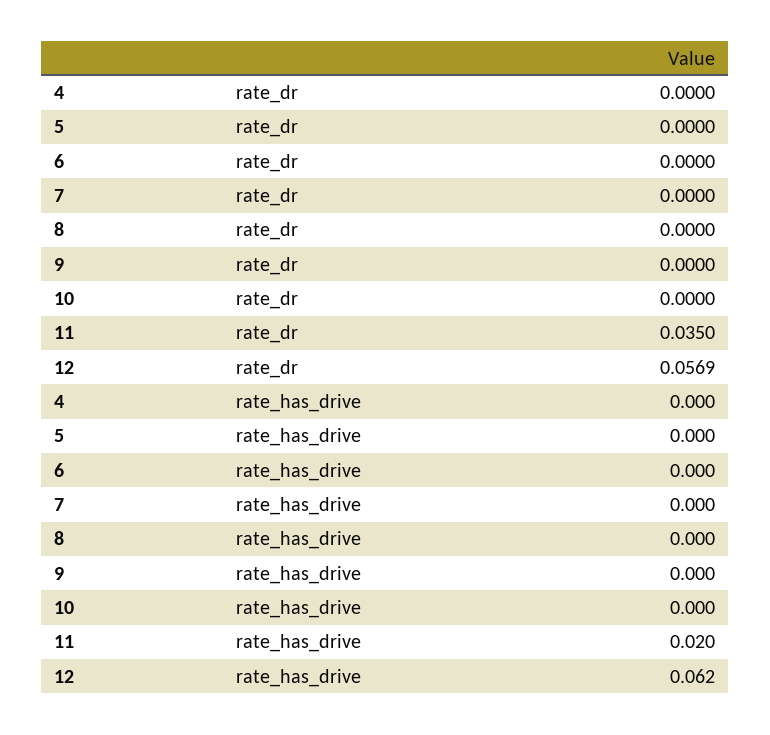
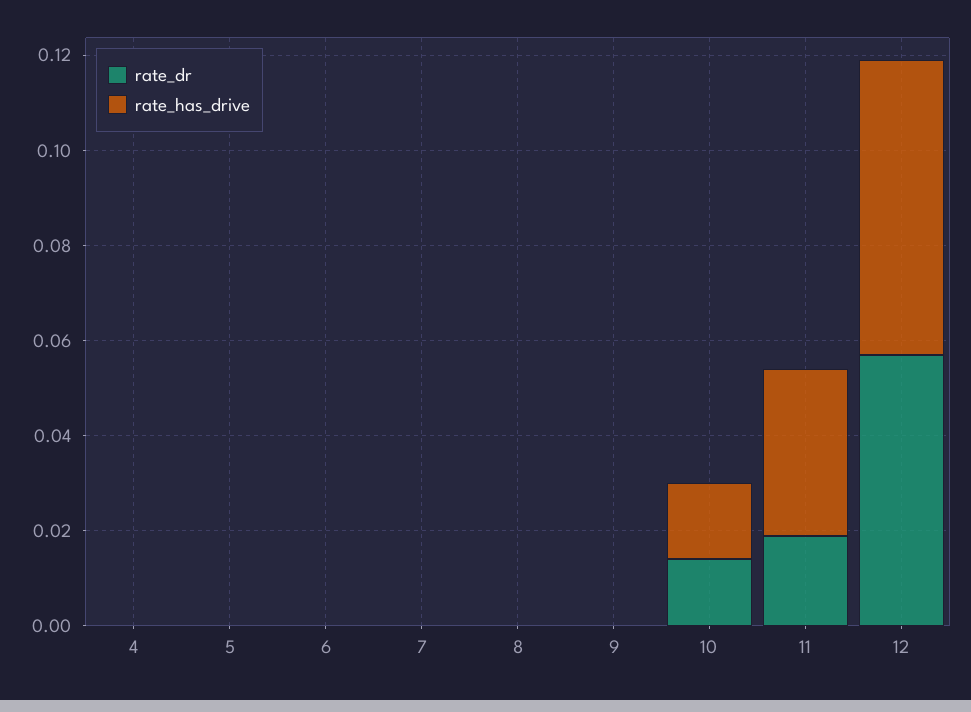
rate_dr, 10: 0 -> 0.015
rate_dr, 11: 0.035 -> 0.02
rate_has_drive, 10: 0 -> 0.015
rate_has_drive, 11: 0.02 -> 0.035

